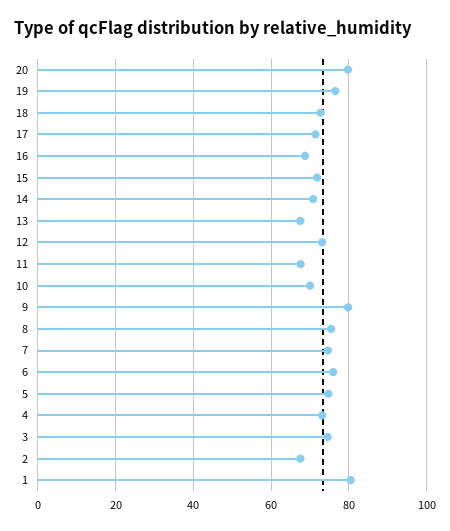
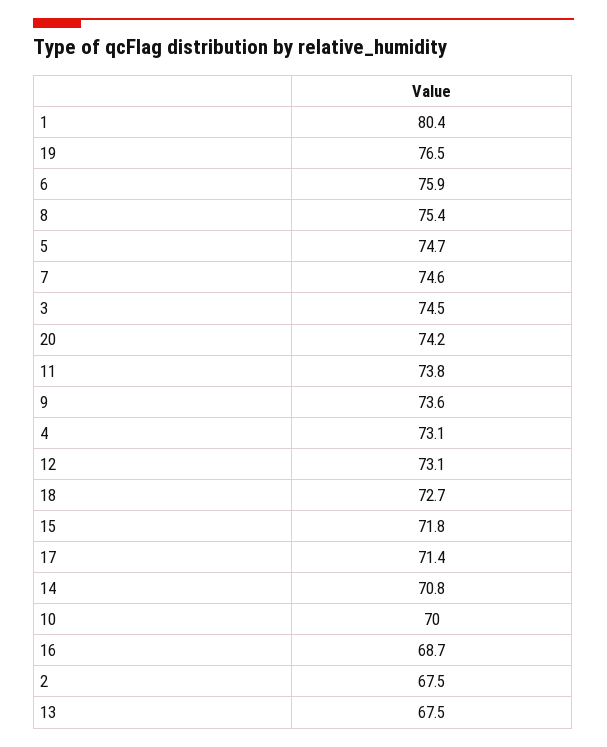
20: 80 -> 74.2
11: 68 -> 73.8
9: 80 -> 73.6

